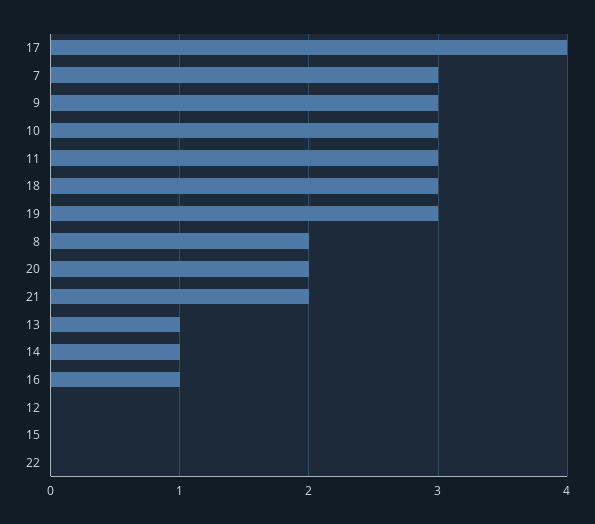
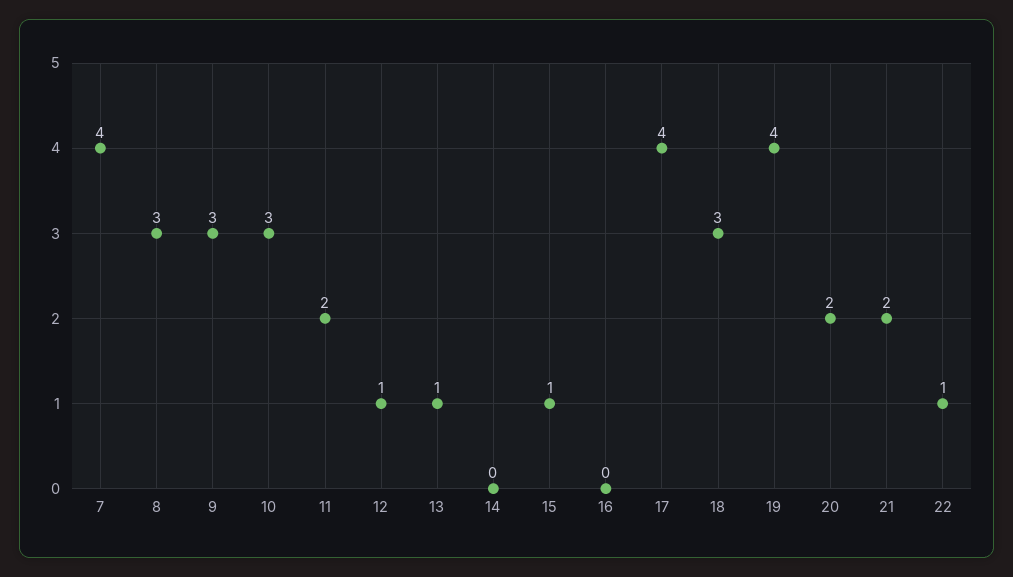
7: 3 -> 4
11: 3 -> 2
19: 3 -> 4
8: 2 -> 3
14: 1 -> 0
16: 1 -> 0
12: 0 -> 1
15: 0 -> 1
22: 0 -> 1

